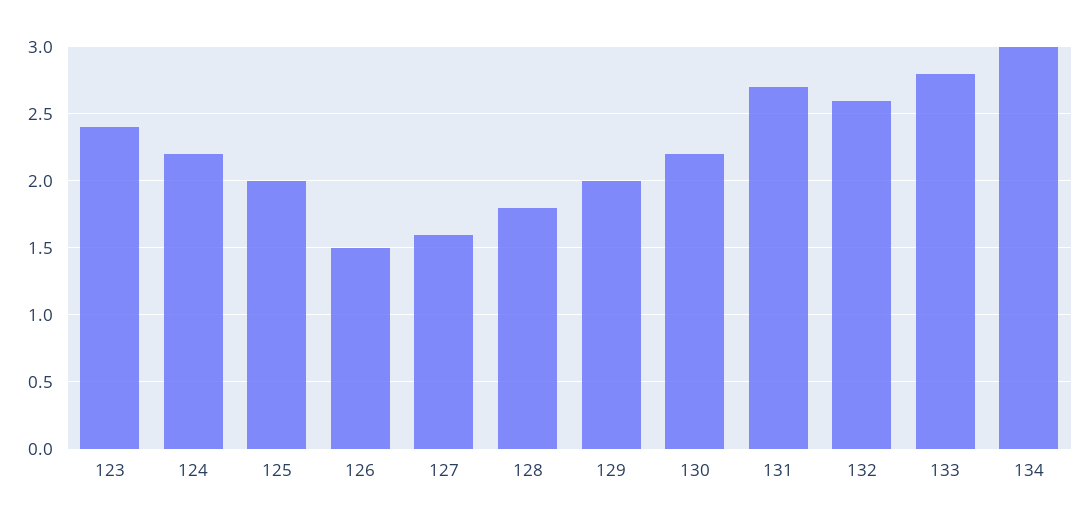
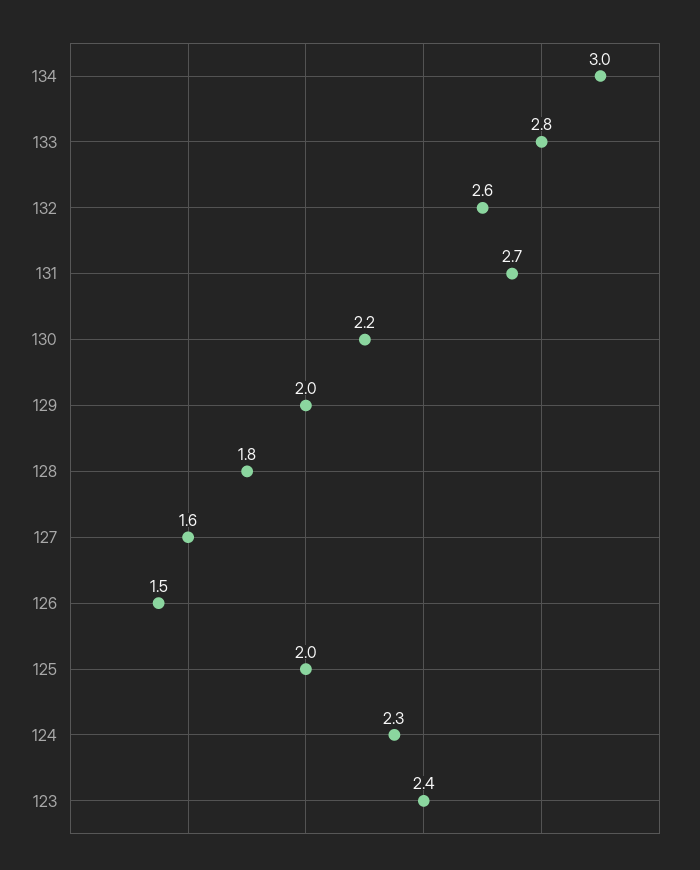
124: 2.2 -> 2.3

